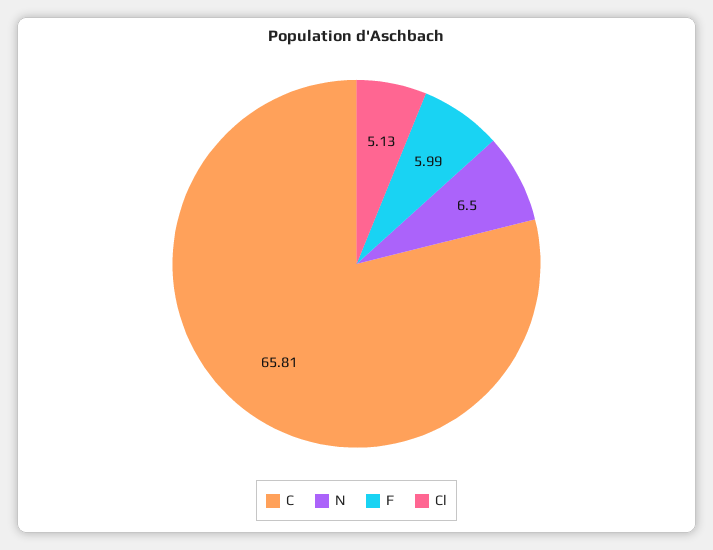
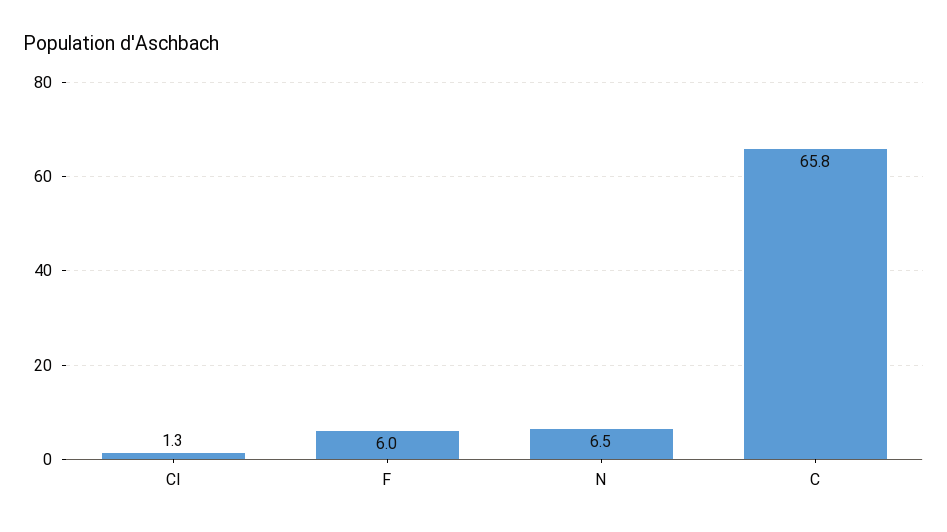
Cl: 5.13 -> 1.3

